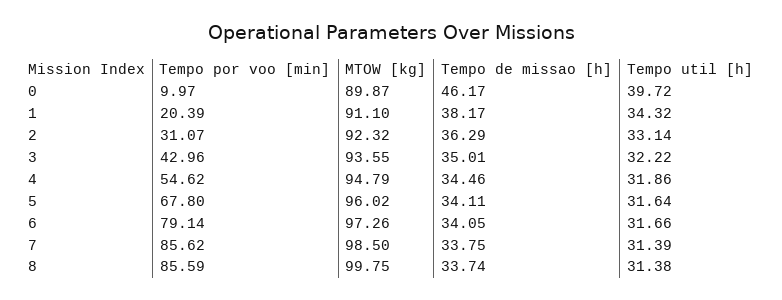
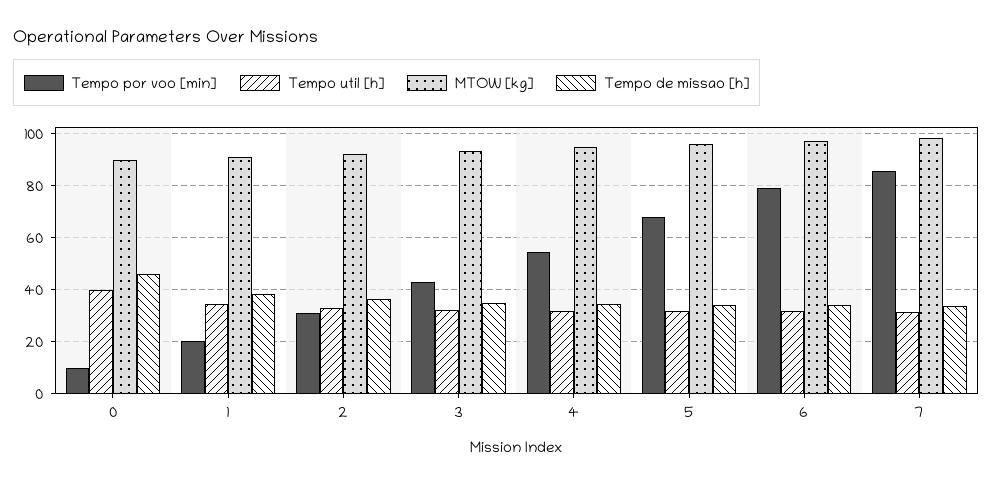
Tempo por voo [min], 8: 85.59 -> none
MTOW [kg], 8: 99.75 -> none
Tempo de missao [h], 8: 33.74 -> none
Tempo util [h], 8: 31.38 -> none

